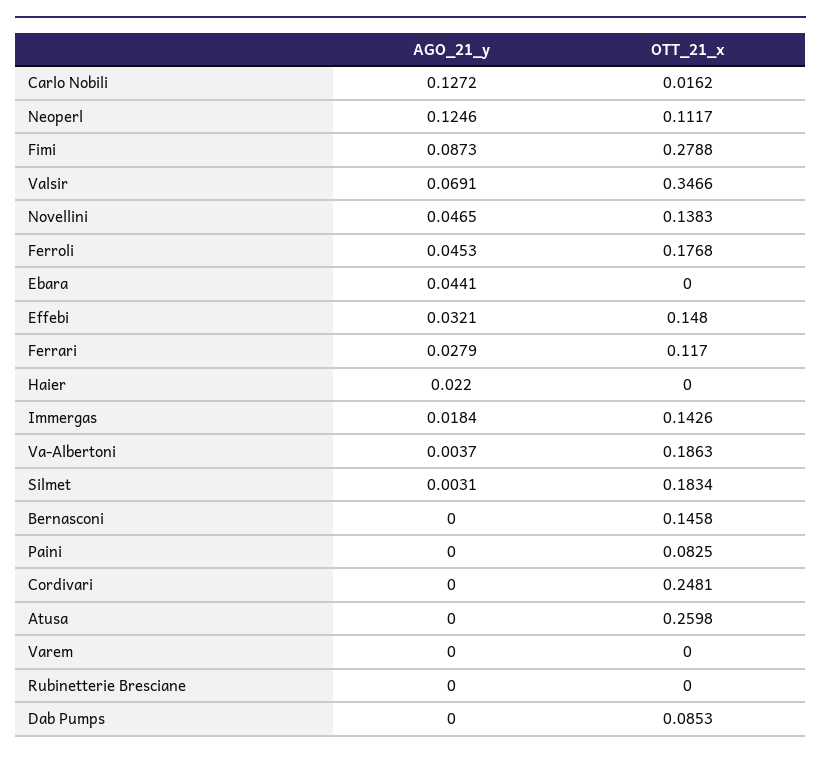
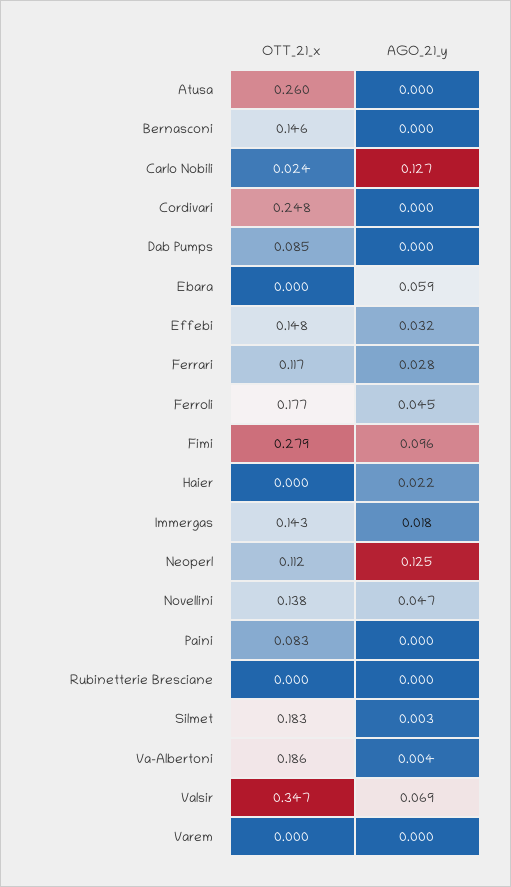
OTT_21_x, Carlo Nobili: 0.0162 -> 0.024
AGO_21_y, Fimi: 0.0873 -> 0.096
AGO_21_y, Ebara: 0.0441 -> 0.059

